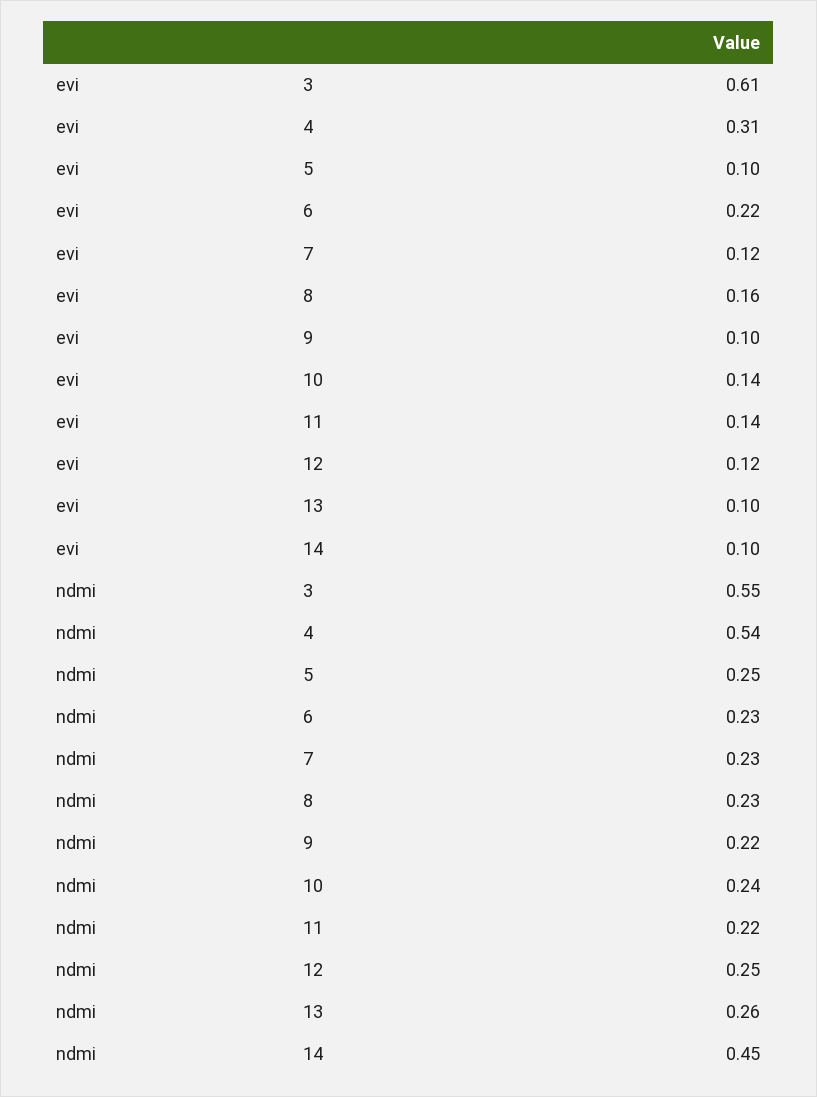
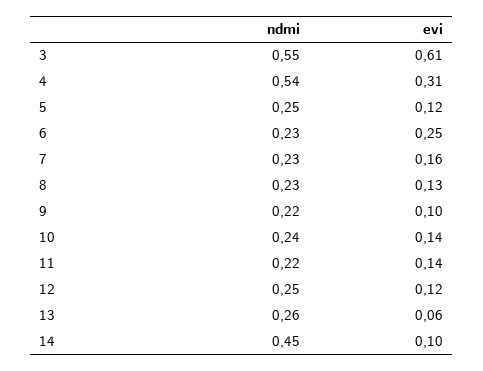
evi, 5: 0.1 -> 0.12
evi, 6: 0.22 -> 0.25
evi, 7: 0.12 -> 0.16
evi, 8: 0.16 -> 0.13
evi, 13: 0.1 -> 0.06

